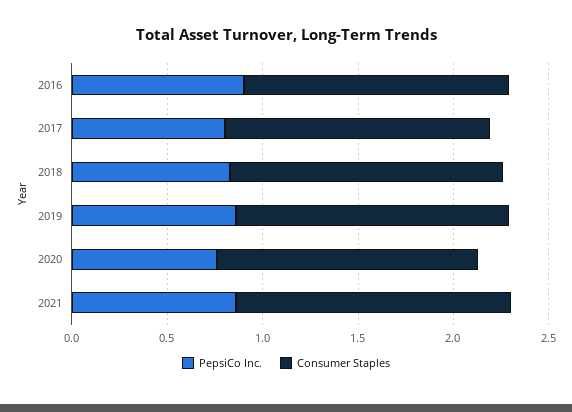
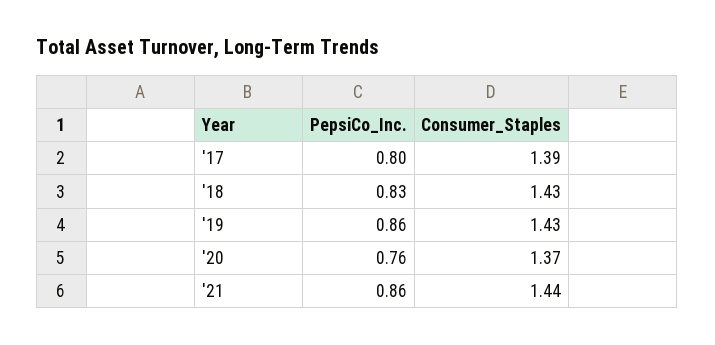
PepsiCo Inc., 2016: 0.9 -> none
Consumer Staples, 2016: 1.4 -> none

